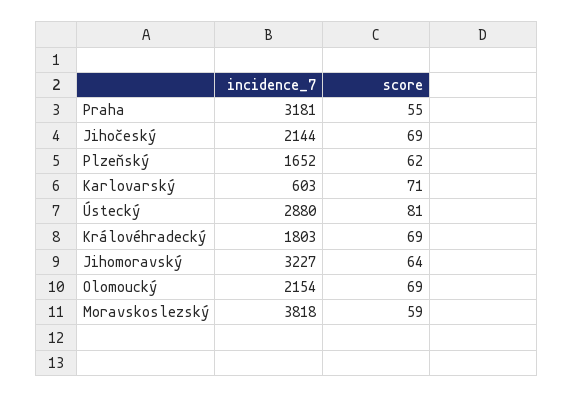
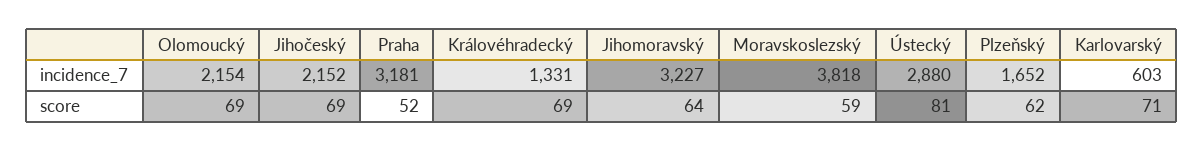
score, Praha: 55 -> 52
incidence_7, Jihočeský: 2144 -> 2152
incidence_7, Královéhradecký: 1803 -> 1331

